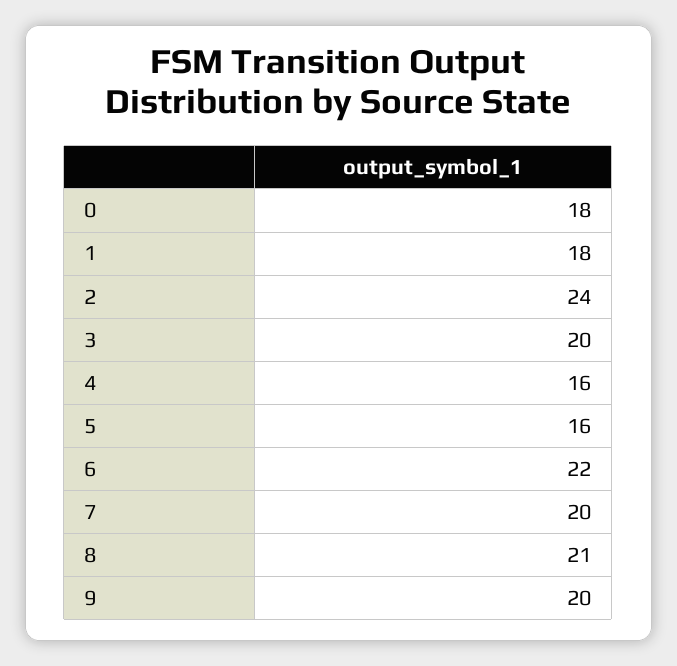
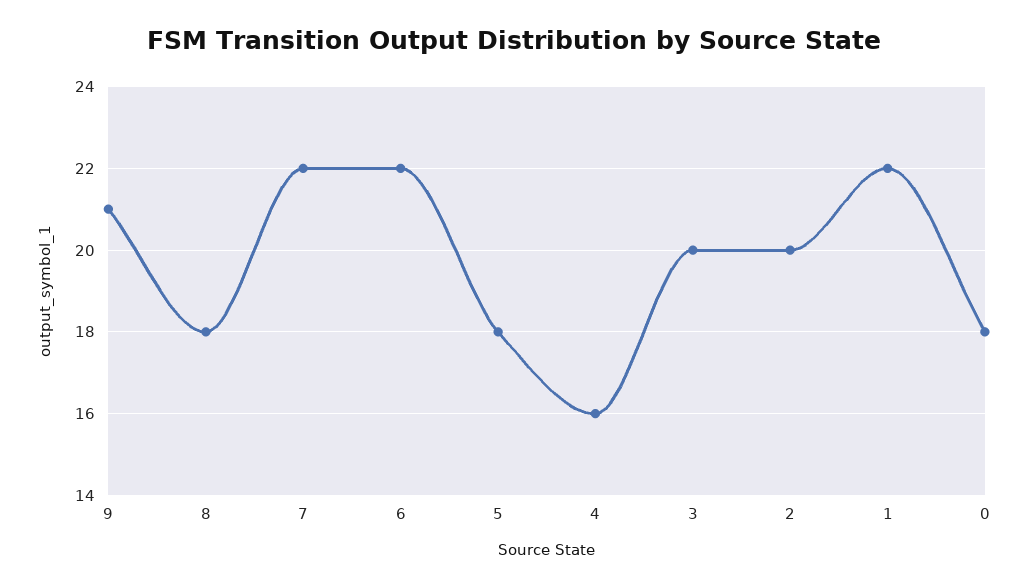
1: 18 -> 22
2: 24 -> 20
5: 16 -> 18
7: 20 -> 22
8: 21 -> 18
9: 20 -> 21

